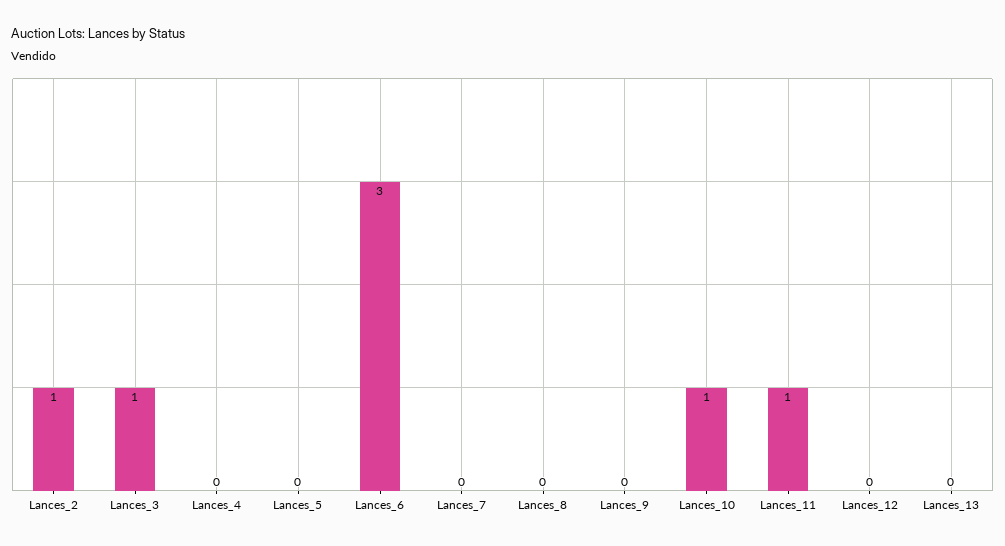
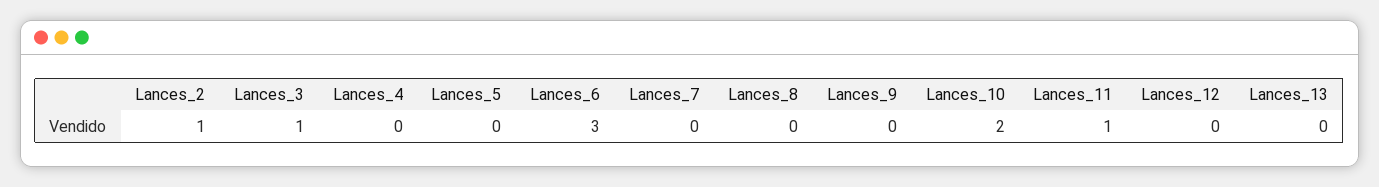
Lances_10: 1 -> 2

